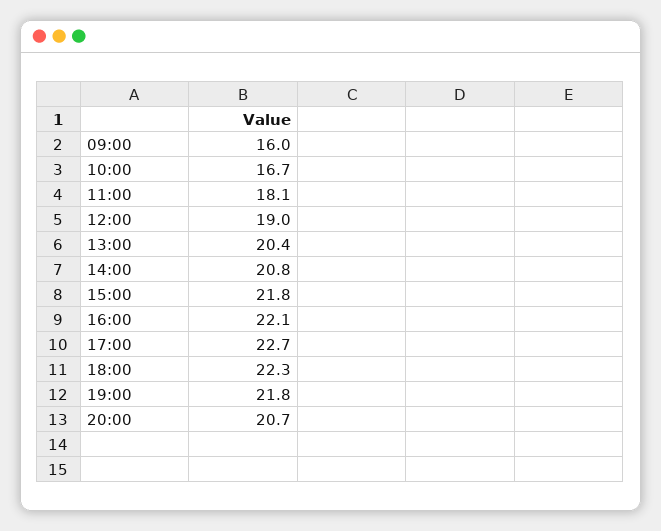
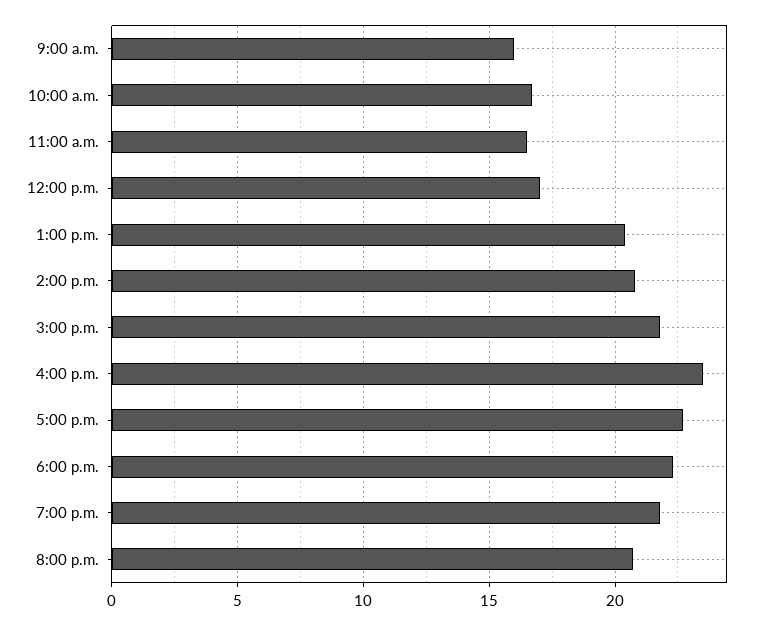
11:00: 18.1 -> 16.5
12:00: 19 -> 17
16:00: 22.1 -> 23.5

